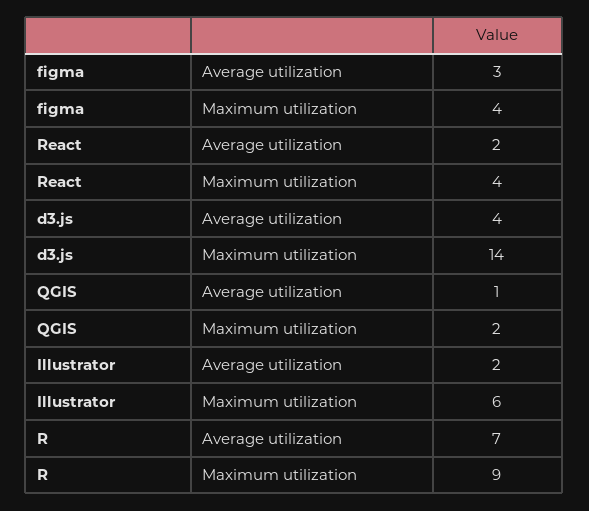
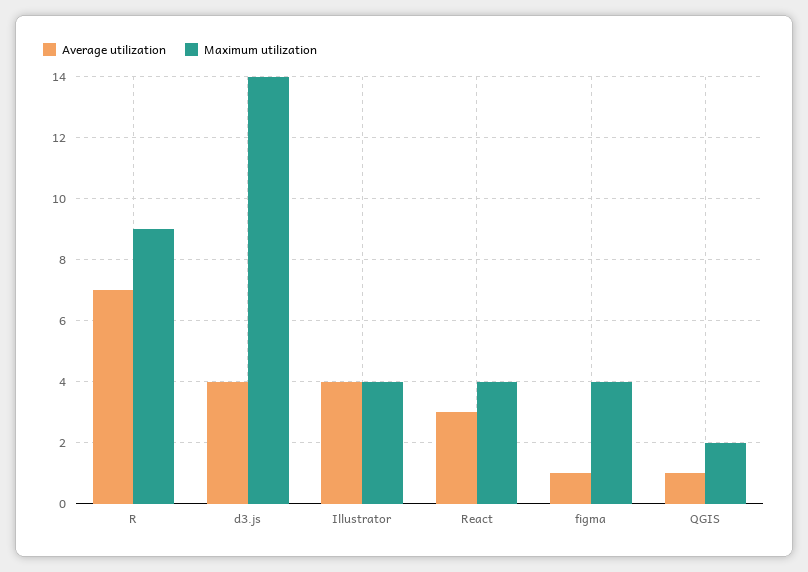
Average utilization, figma: 3 -> 1
Average utilization, React: 2 -> 3
Average utilization, Illustrator: 2 -> 4
Maximum utilization, Illustrator: 6 -> 4

